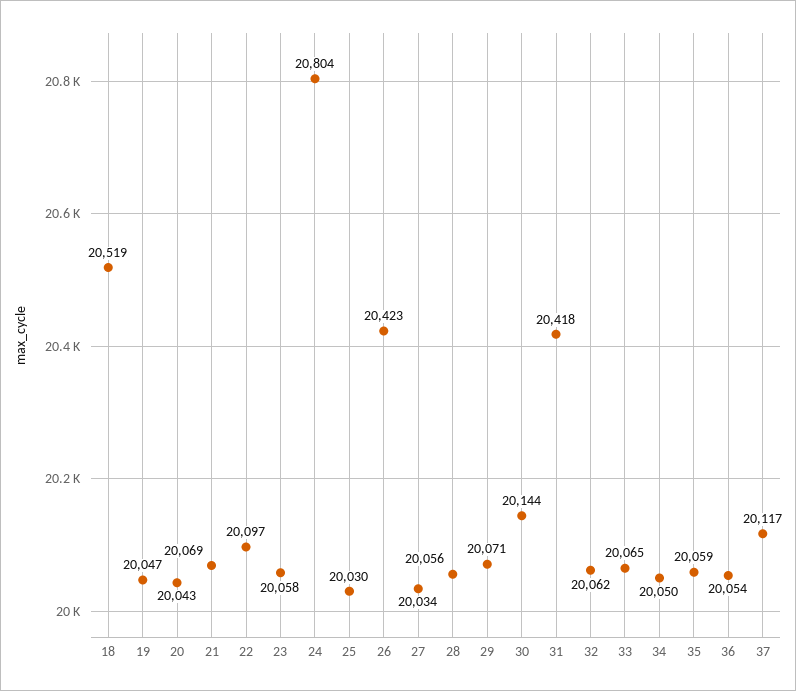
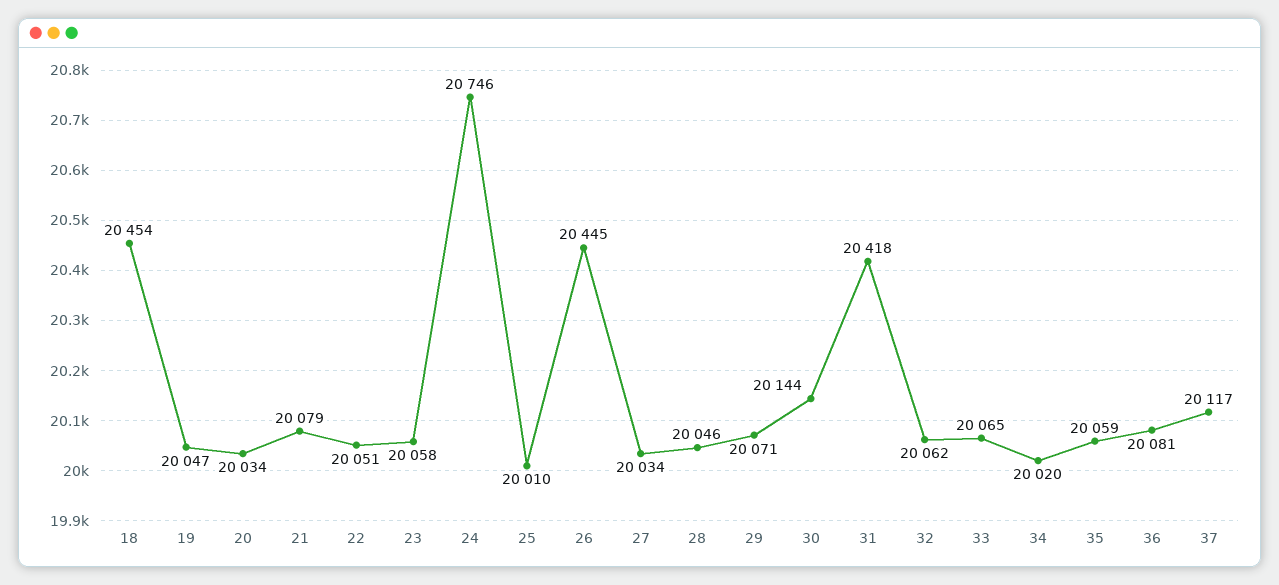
18: 20519 -> 20454
20: 20043 -> 20034
21: 20069 -> 20079
22: 20097 -> 20051
24: 20804 -> 20746
25: 20030 -> 20010
26: 20423 -> 20445
28: 20056 -> 20046
34: 20050 -> 20020
36: 20054 -> 20081

